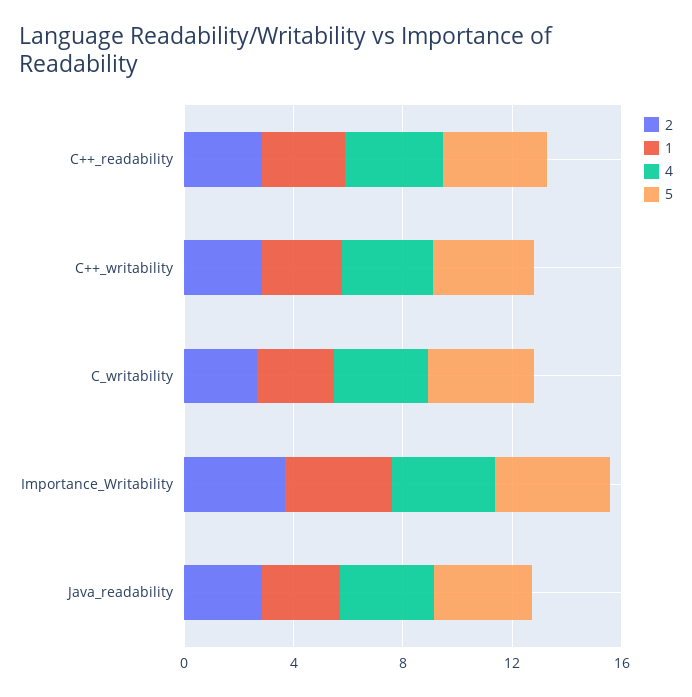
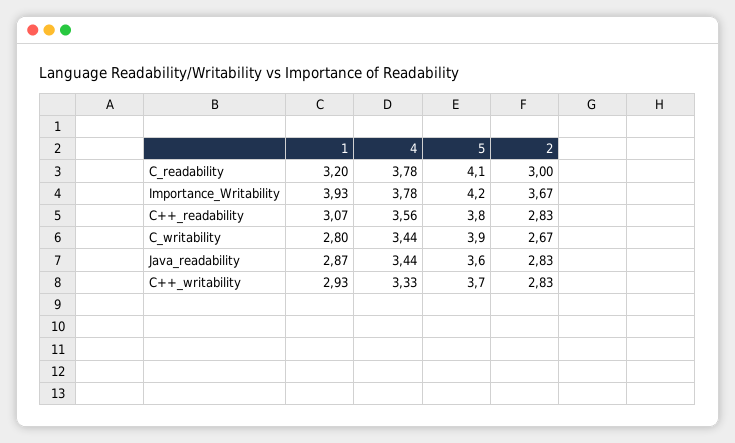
1, C_readability: none -> 3.2
4, C_readability: none -> 3.78
5, C_readability: none -> 4.1
2, C_readability: none -> 3

